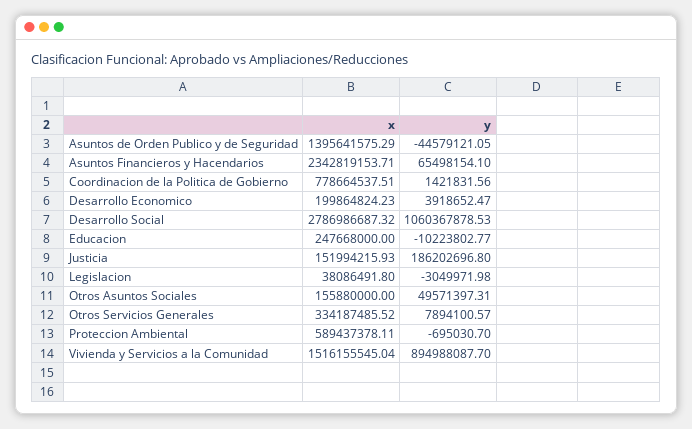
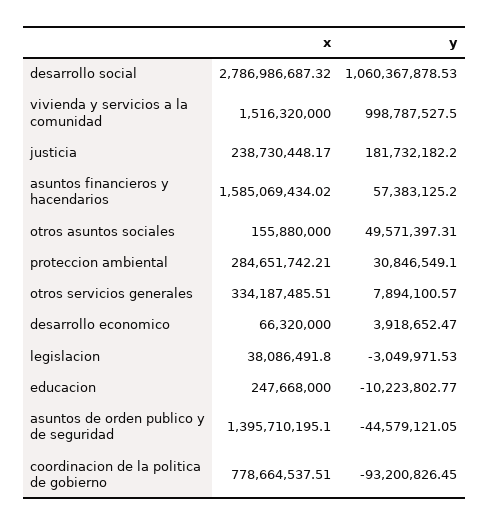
x, Asuntos de Orden Publico y de Seguridad: 1395641575.29 -> 1395710195.1
x, Asuntos Financieros y Hacendarios: 2342819153.71 -> 1585069434.02
y, Asuntos Financieros y Hacendarios: 65498154.1 -> 57383125.2
y, Coordinacion de la Politica de Gobierno: 1421831.56 -> -93200826.45
x, Desarrollo Economico: 199864824.23 -> 66320000
x, Justicia: 151994215.93 -> 238730448.17
y, Justicia: 186202696.8 -> 181732182.2
y, Legislacion: -3049971.98 -> -3049971.53
x, Otros Servicios Generales: 334187485.52 -> 334187485.51
x, Proteccion Ambiental: 589437378.11 -> 284651742.21
y, Proteccion Ambiental: -695030.7 -> 30846549.1
x, Vivienda y Servicios a la Comunidad: 1516155545.04 -> 1516320000
y, Vivienda y Servicios a la Comunidad: 894988087.7 -> 998787527.5

